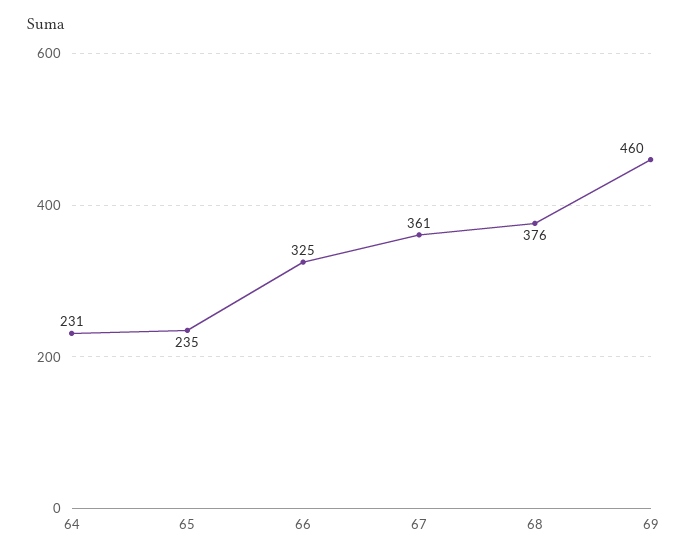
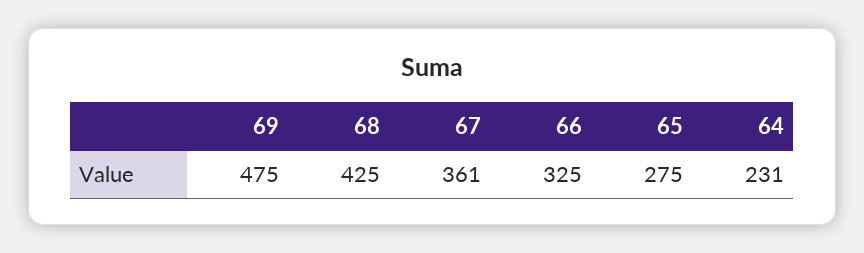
65: 235 -> 275
68: 376 -> 425
69: 460 -> 475

